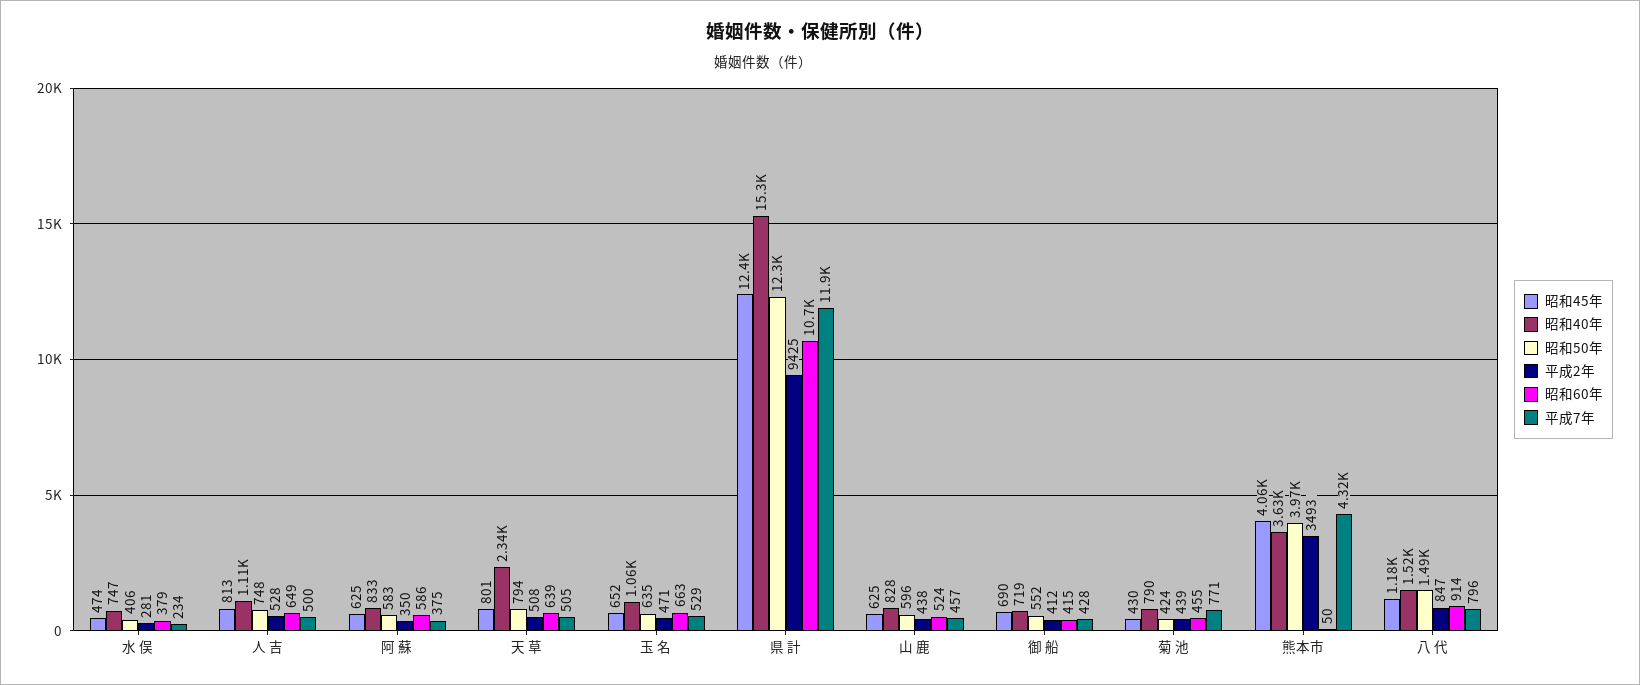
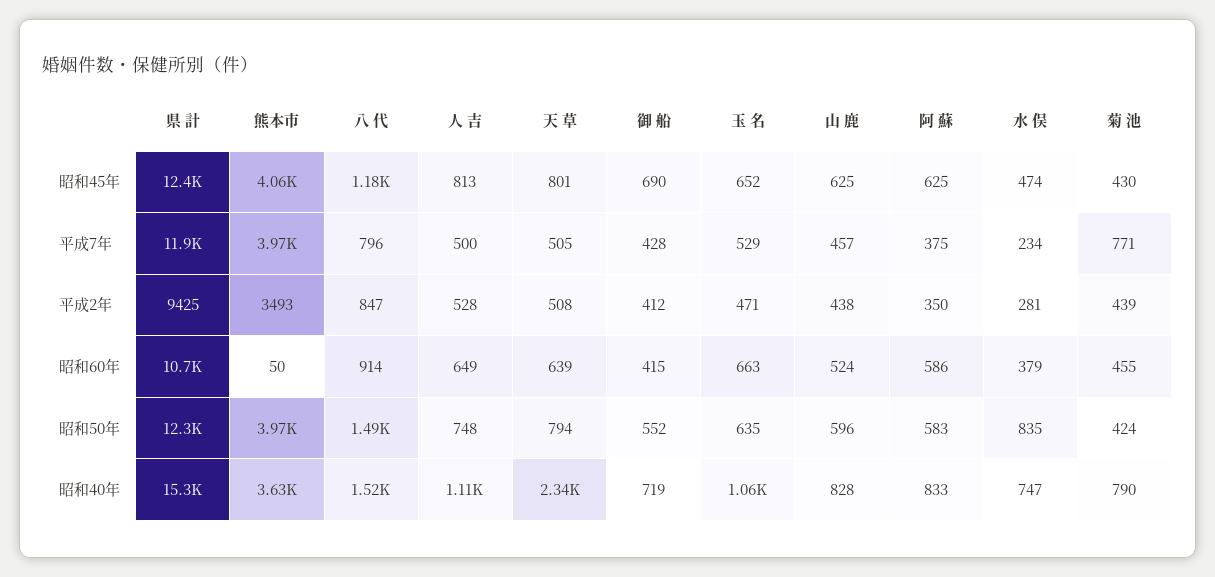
昭和50年, 水 俣: 406 -> 835
平成7年, 熊本市: 4320 -> 3970

